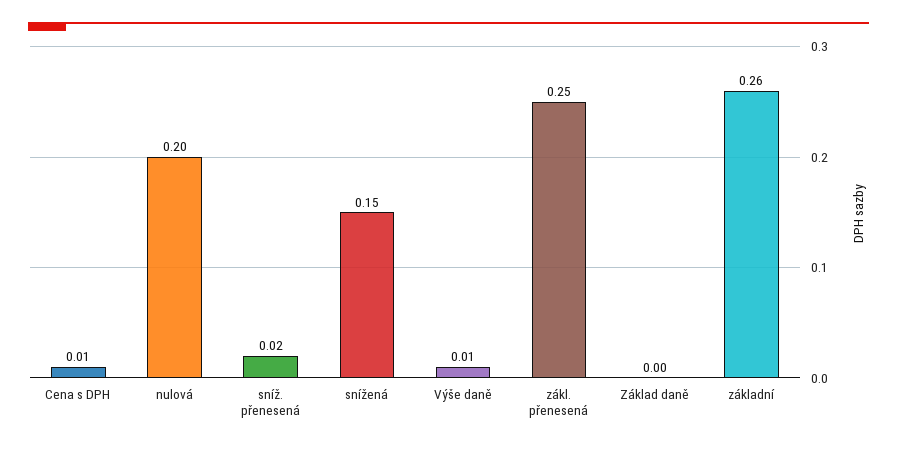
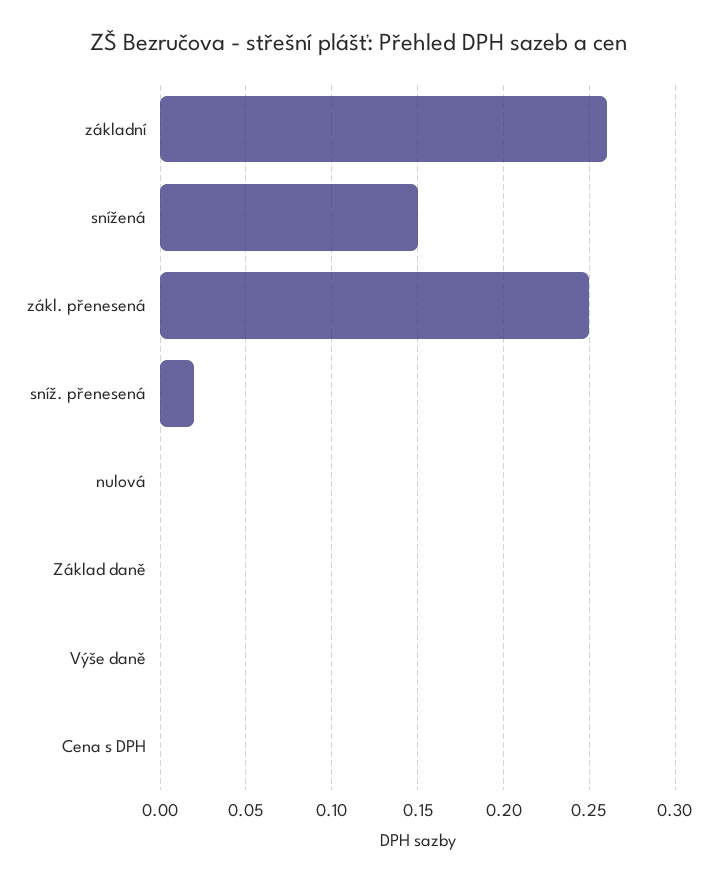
Cena s DPH: 0.01 -> 0
nulová: 0.2 -> 0
Výše daně: 0.01 -> 0

